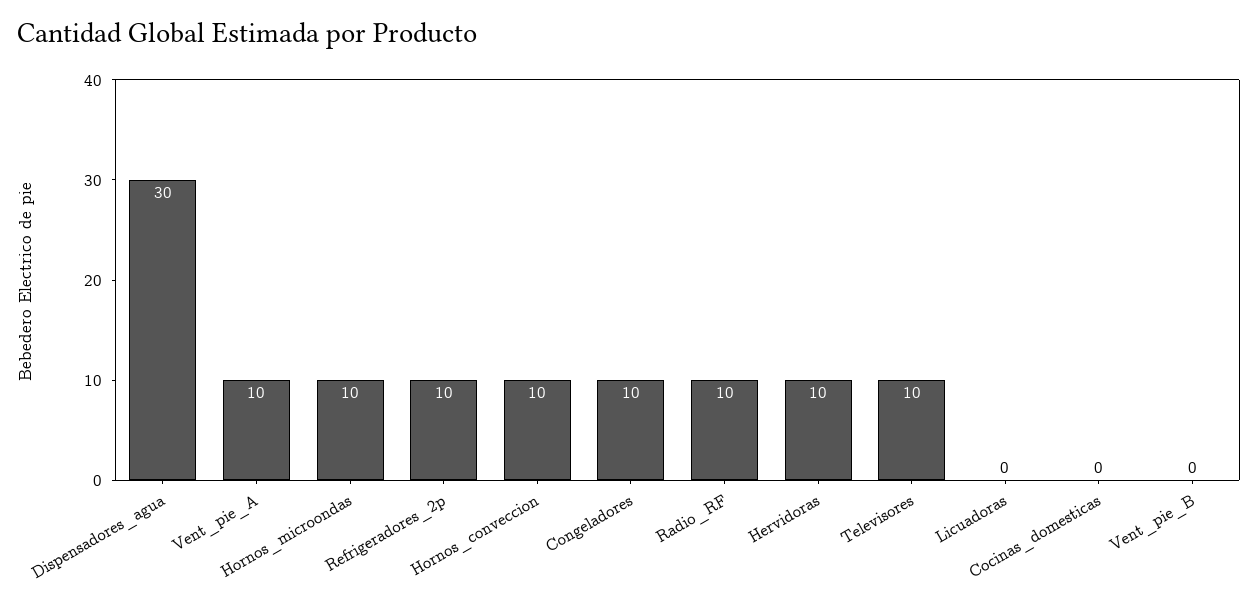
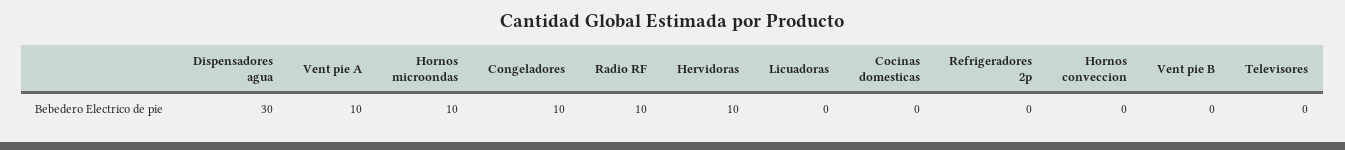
Refrigeradores_2p: 10 -> 0
Hornos_conveccion: 10 -> 0
Televisores: 10 -> 0

